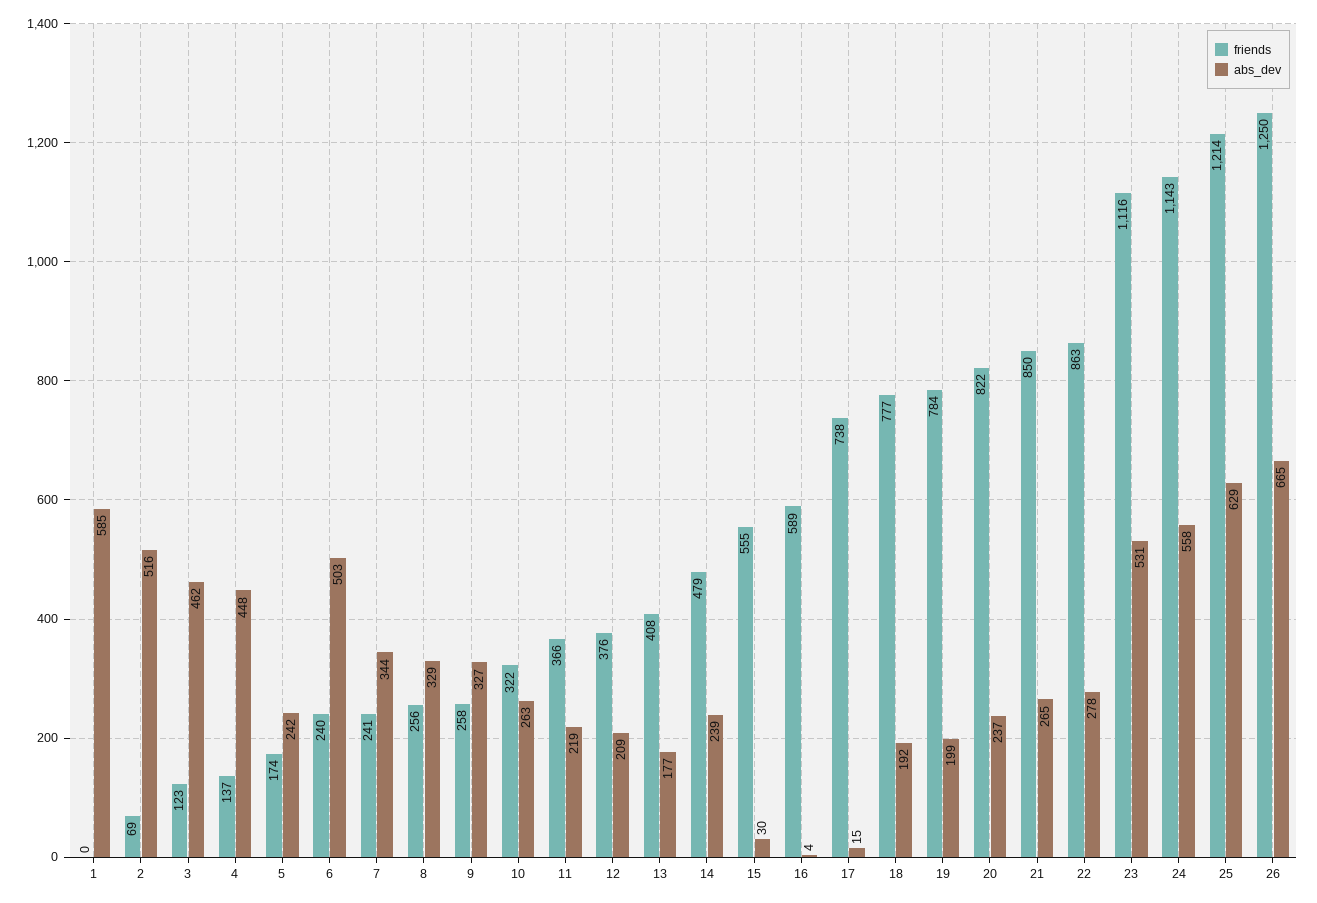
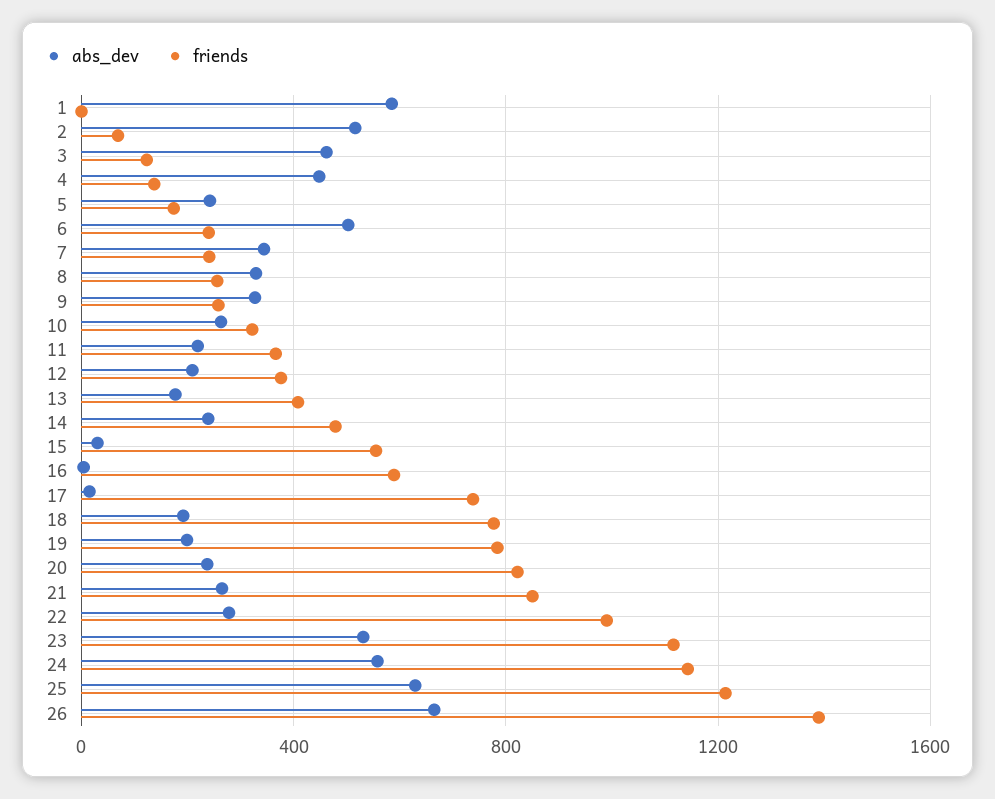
friends, 22: 863 -> 1000
friends, 26: 1250 -> 1400

